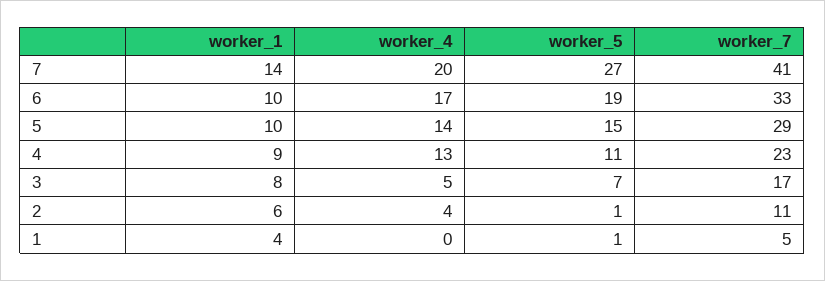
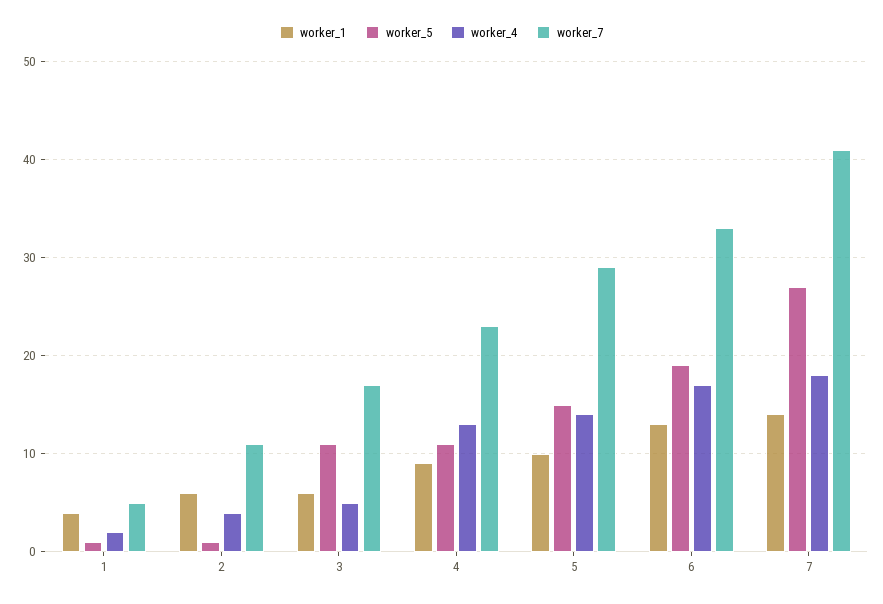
worker_4, 7: 20 -> 18
worker_1, 6: 10 -> 13
worker_1, 3: 8 -> 6
worker_5, 3: 7 -> 11
worker_4, 1: 0 -> 2

